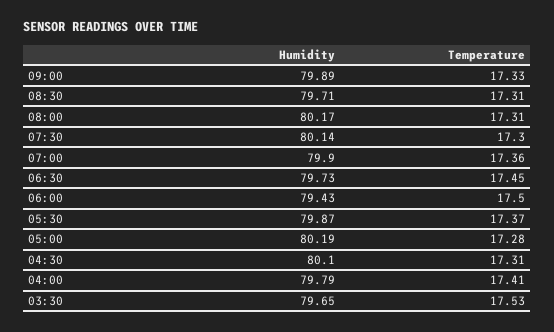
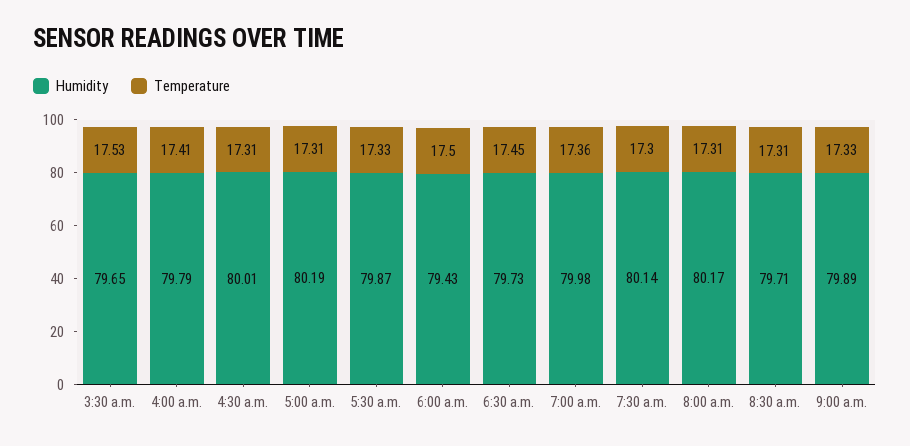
Humidity, 07:00: 79.9 -> 79.98
Temperature, 05:30: 17.37 -> 17.33
Temperature, 05:00: 17.28 -> 17.31
Humidity, 04:30: 80.1 -> 80.01

